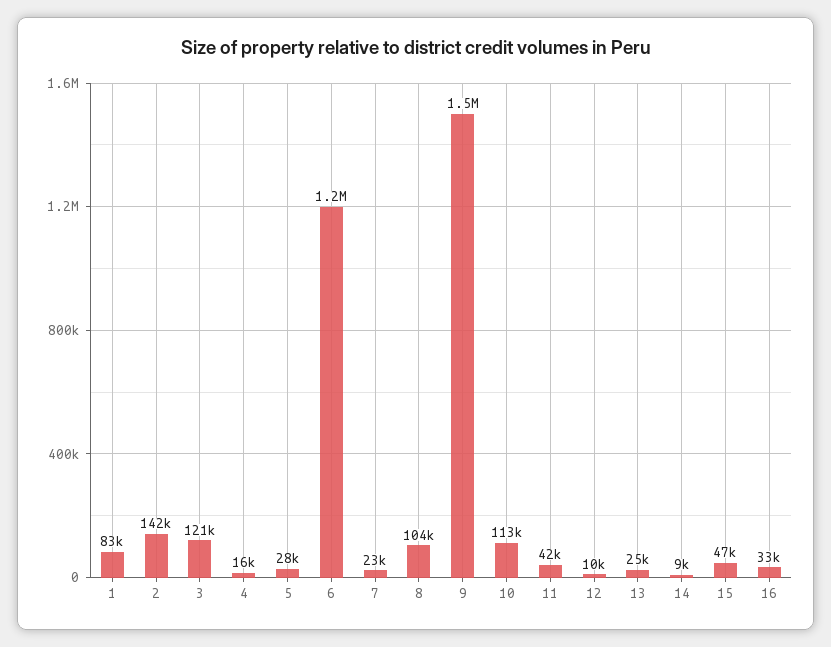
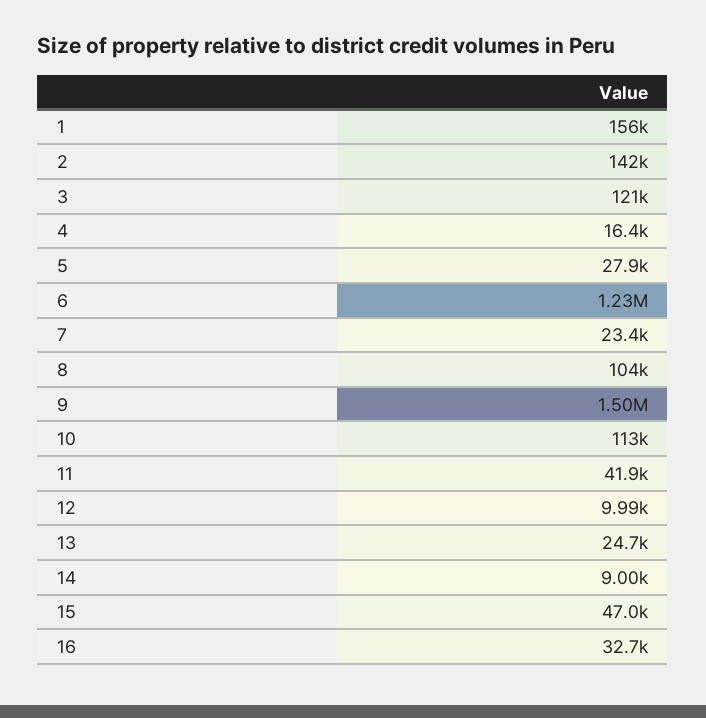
1: 83000 -> 156000

